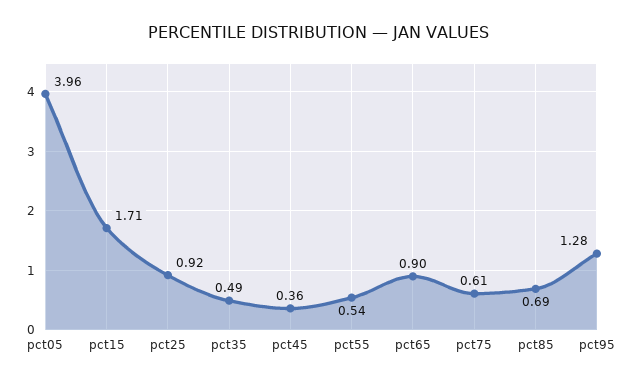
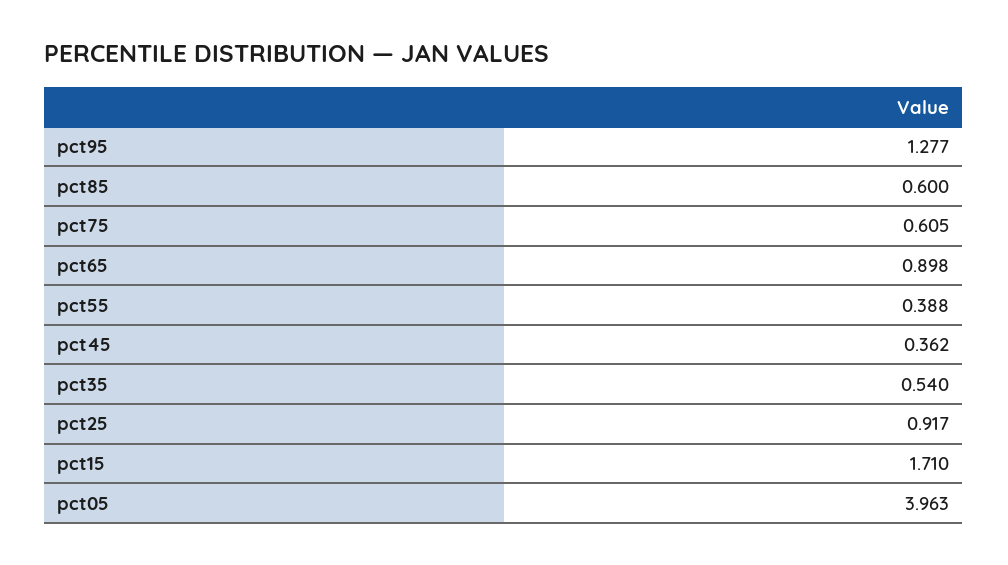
pct35: 0.49 -> 0.54
pct55: 0.54 -> 0.388
pct85: 0.69 -> 0.6

